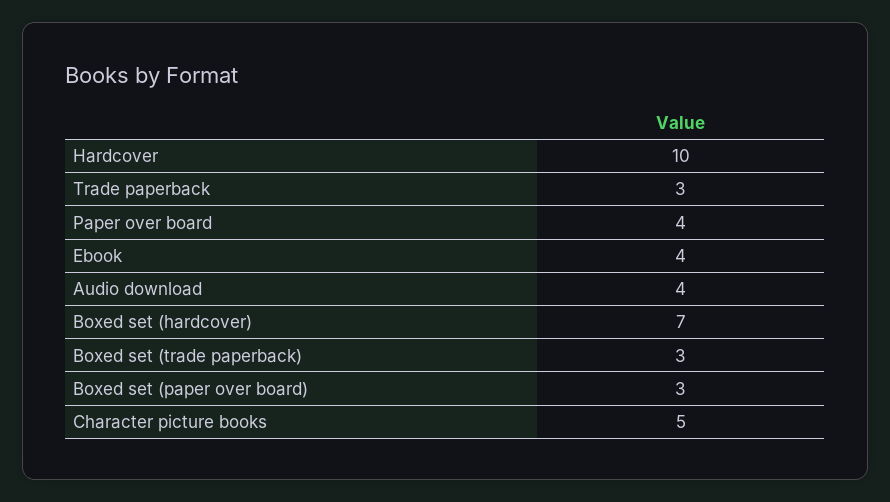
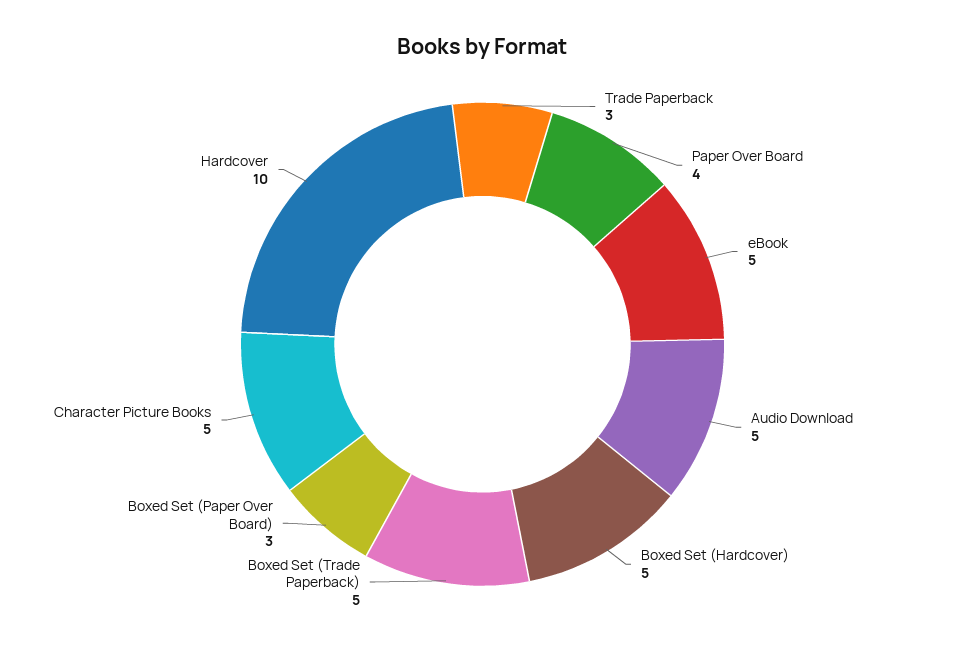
Ebook: 4 -> 5
Audio download: 4 -> 5
Boxed set (hardcover): 7 -> 5
Boxed set (trade paperback): 3 -> 5

